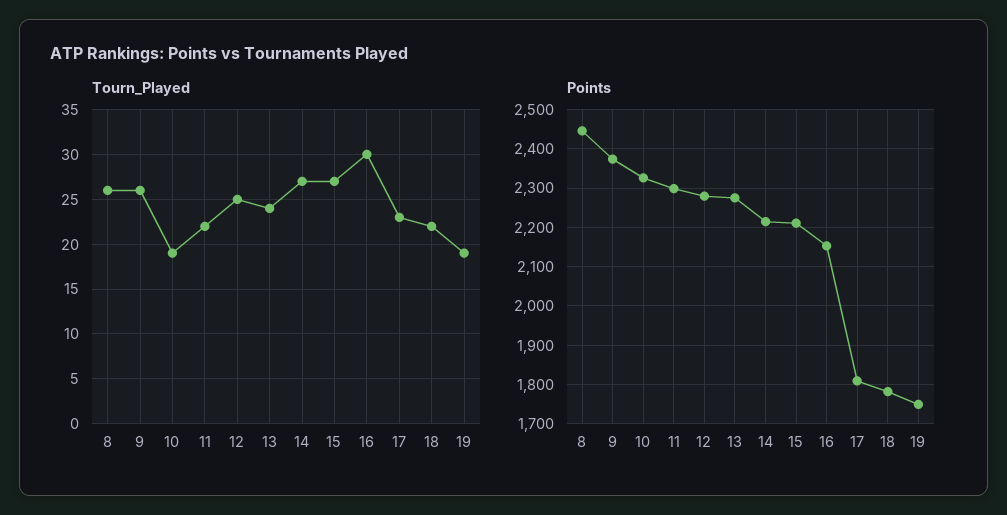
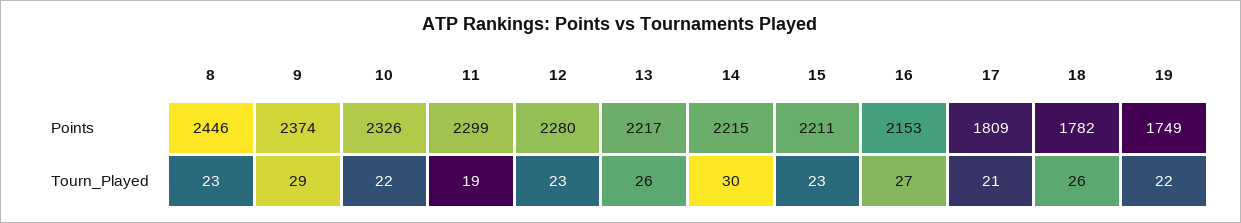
Tourn_Played, 8: 26 -> 23
Tourn_Played, 9: 26 -> 29
Tourn_Played, 10: 19 -> 22
Tourn_Played, 11: 22 -> 19
Tourn_Played, 12: 25 -> 23
Tourn_Played, 13: 24 -> 26
Tourn_Played, 14: 27 -> 30
Tourn_Played, 15: 27 -> 23
Tourn_Played, 16: 30 -> 27
Tourn_Played, 17: 23 -> 21
Tourn_Played, 18: 22 -> 26
Tourn_Played, 19: 19 -> 22
Points, 13: 2280 -> 2217

